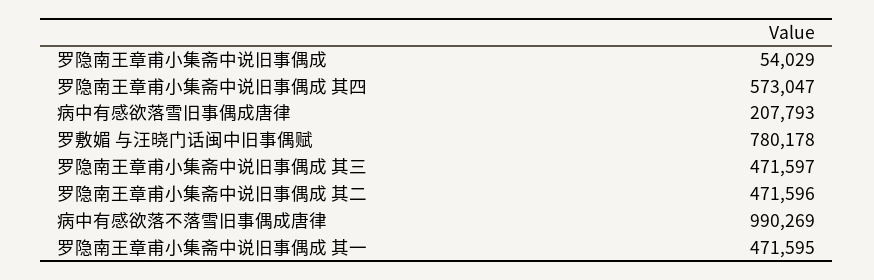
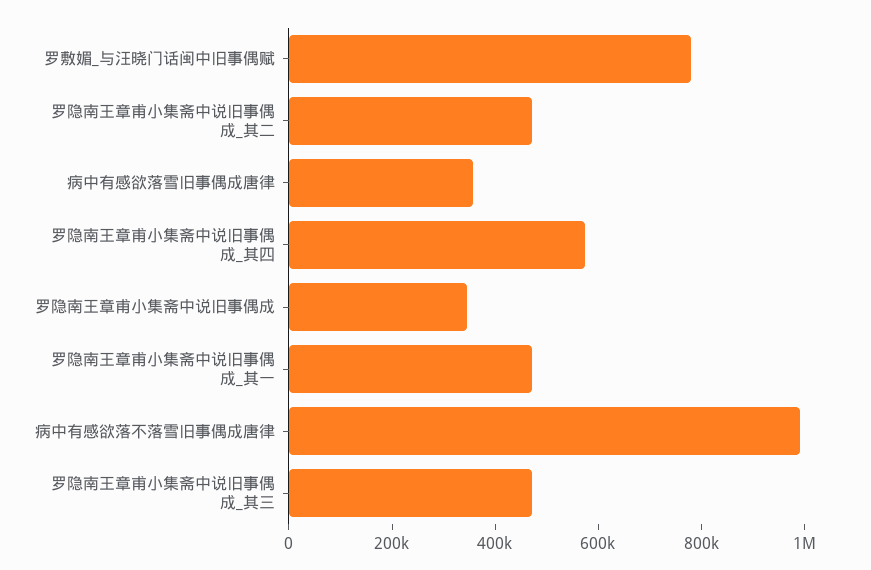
罗隐南王章甫小集斋中说旧事偶成: 54029 -> 350000
病中有感欲落雪旧事偶成唐律: 207793 -> 350000

